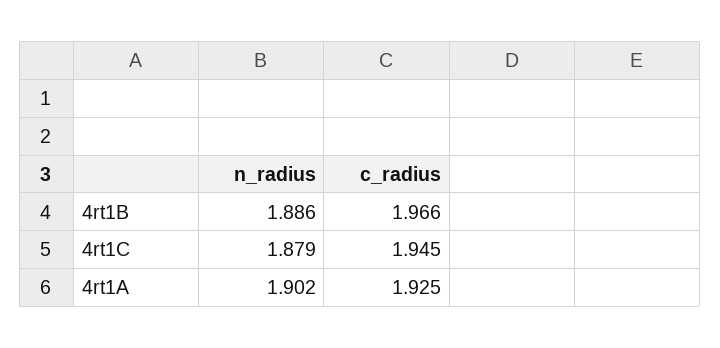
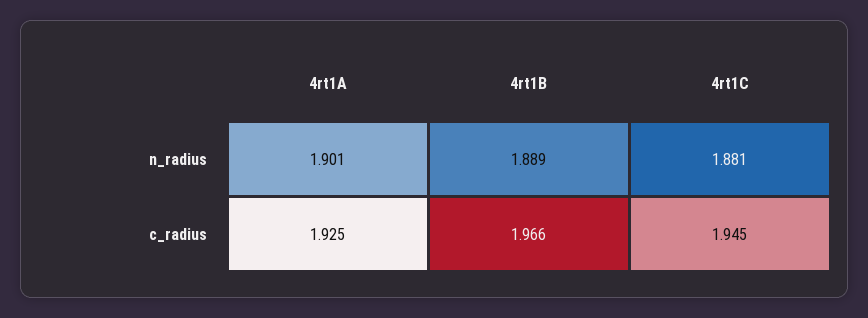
n_radius, 4rt1B: 1.886 -> 1.889
n_radius, 4rt1C: 1.879 -> 1.881
n_radius, 4rt1A: 1.902 -> 1.901

